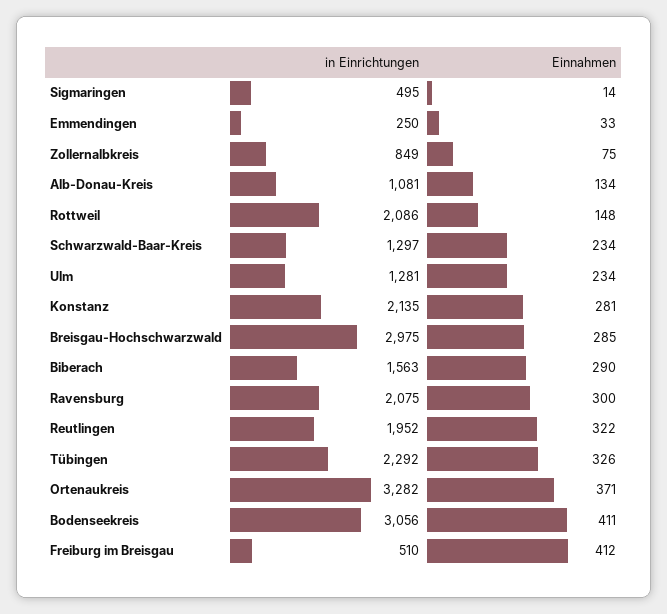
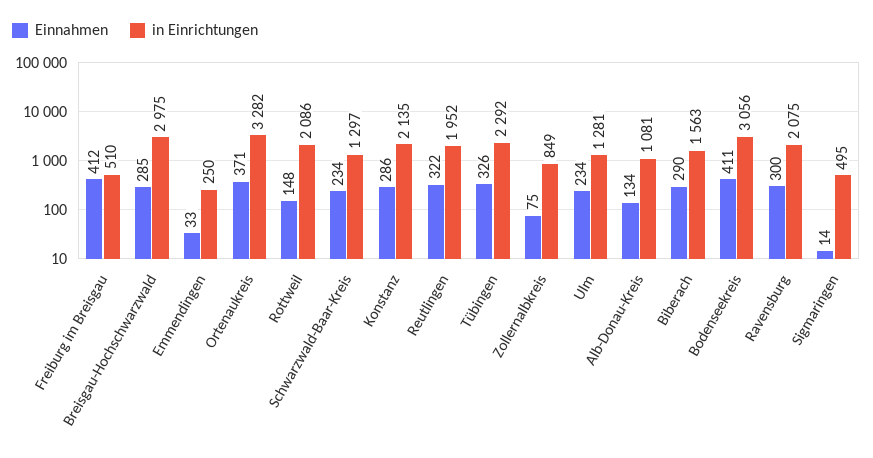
Einnahmen, Konstanz: 281 -> 286

